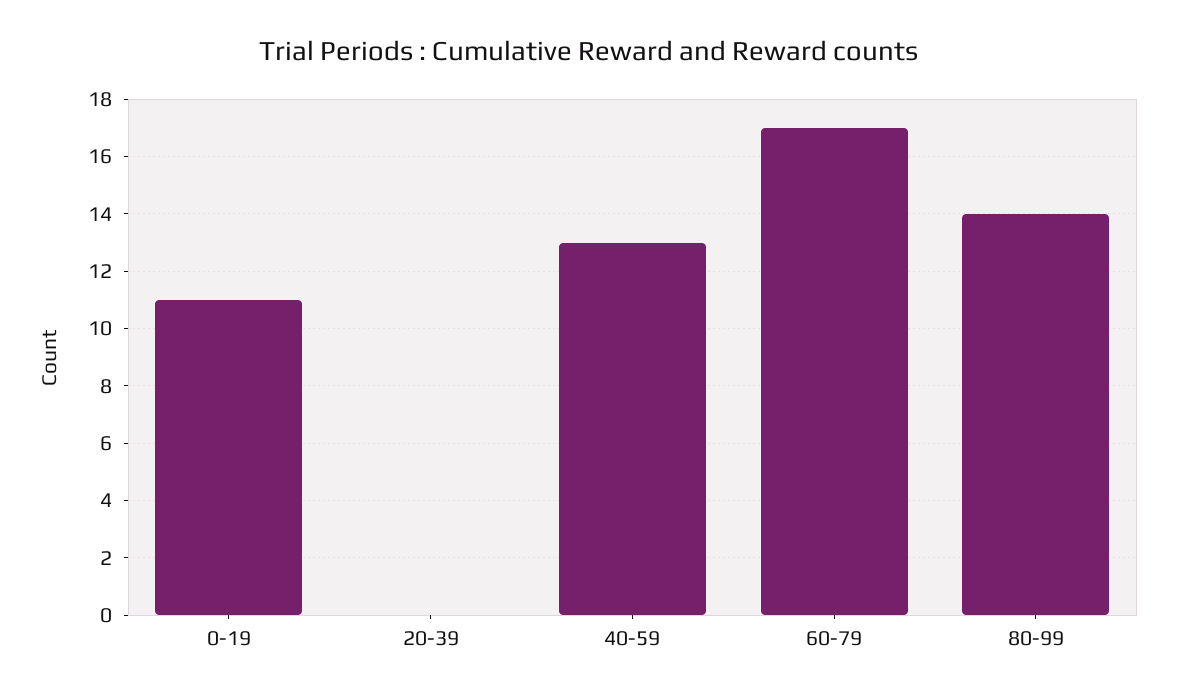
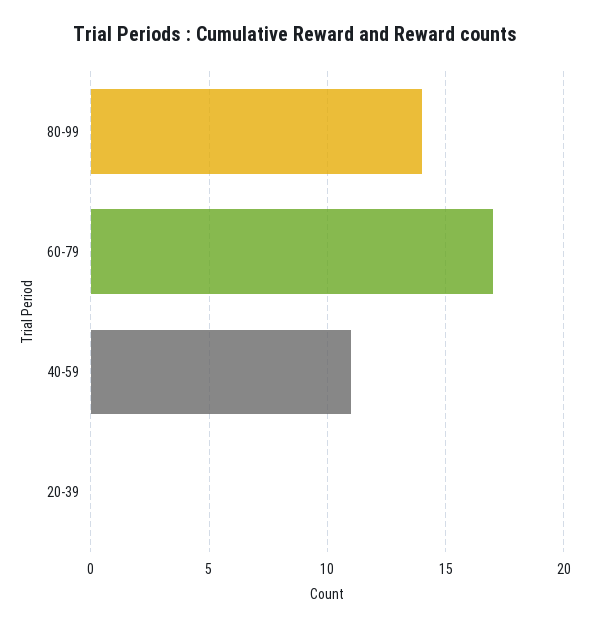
0-19: 11 -> none
40-59: 13 -> 11

